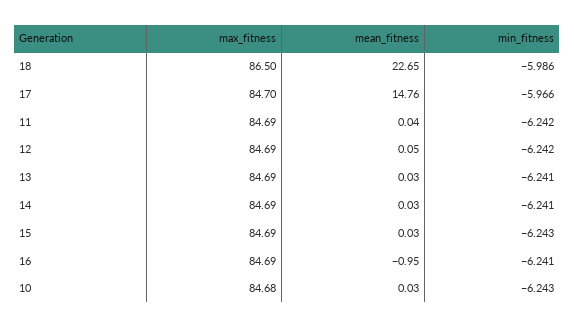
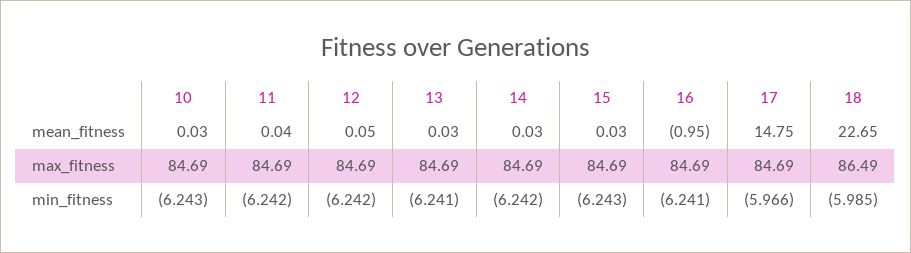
max_fitness, 18: 86.5 -> 86.49
min_fitness, 18: -5.986 -> -5.985
max_fitness, 17: 84.7 -> 84.69
mean_fitness, 17: 14.76 -> 14.75
min_fitness, 14: -6.241 -> -6.242
max_fitness, 10: 84.68 -> 84.69

